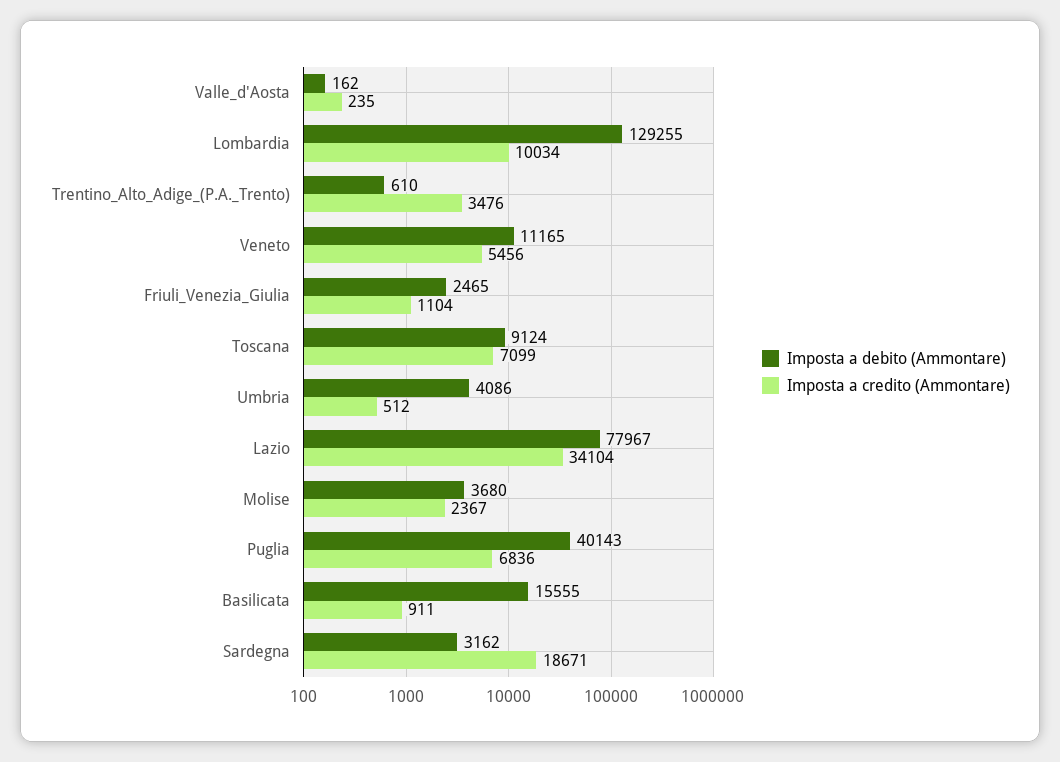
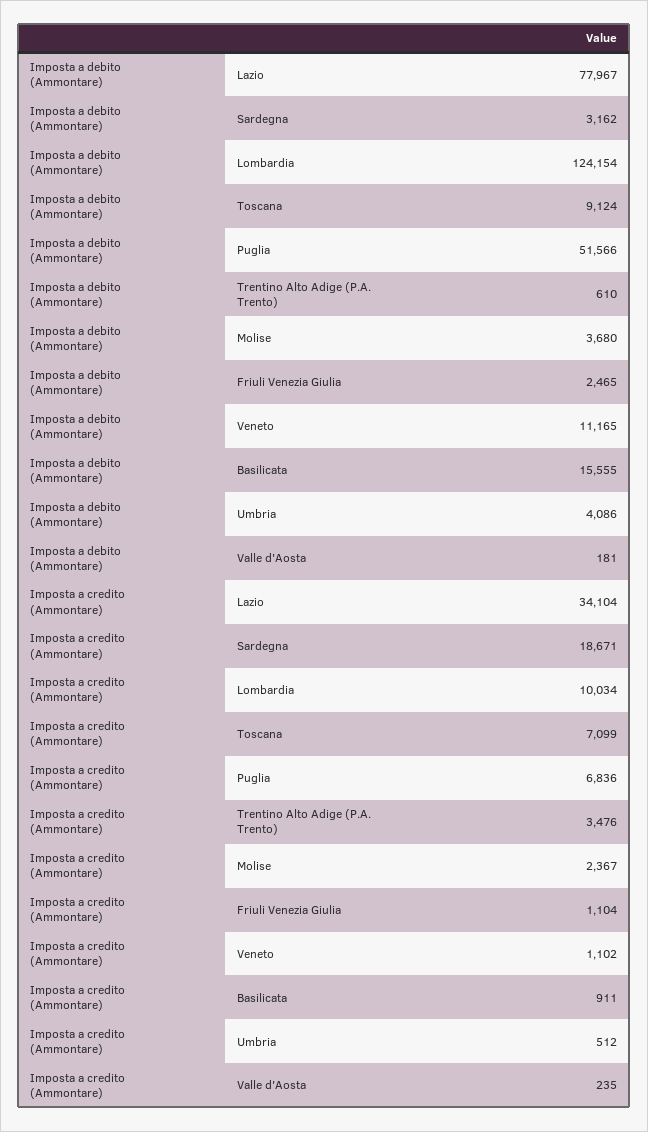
Imposta a debito (Ammontare), Valle_d'Aosta: 162 -> 181
Imposta a debito (Ammontare), Lombardia: 129255 -> 124154
Imposta a credito (Ammontare), Veneto: 5456 -> 1102
Imposta a debito (Ammontare), Puglia: 40143 -> 51566

